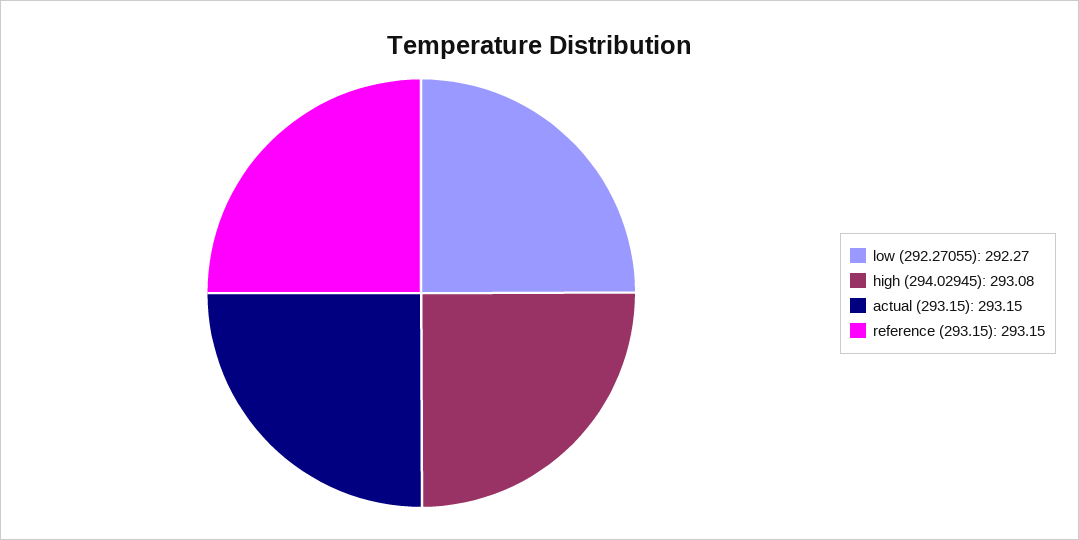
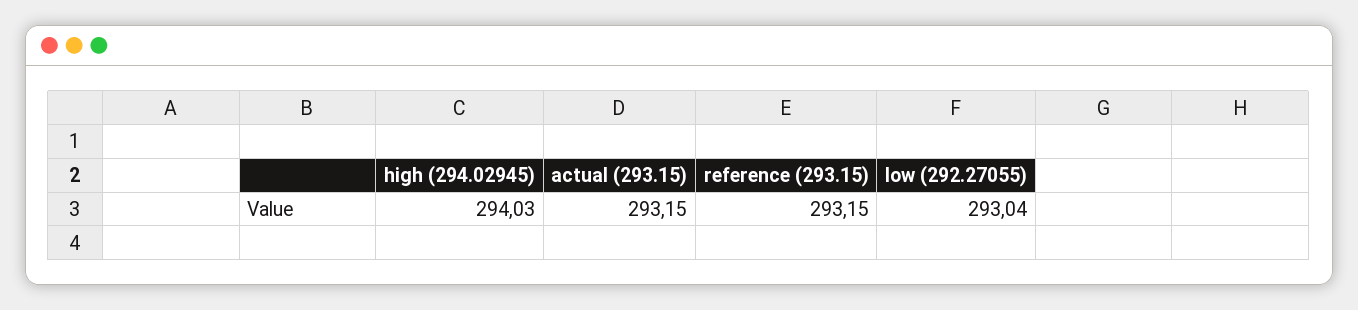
low (292.27055): 292.27 -> 293.04
high (294.02945): 293.08 -> 294.03

